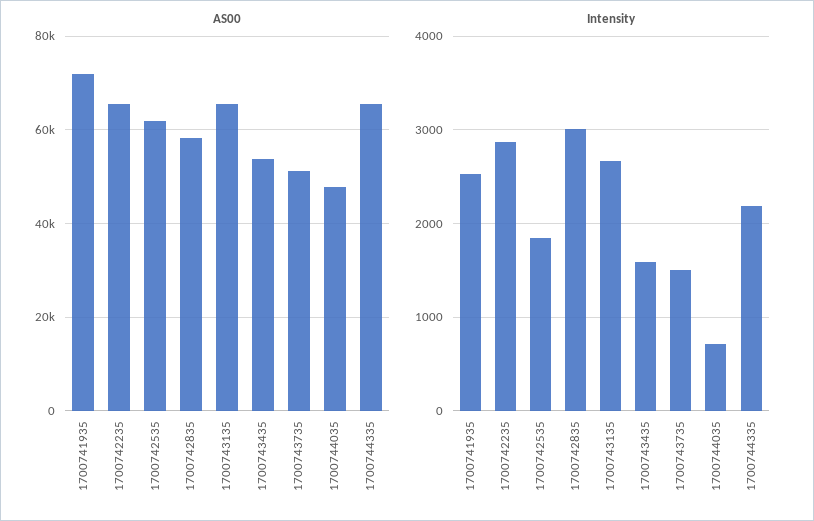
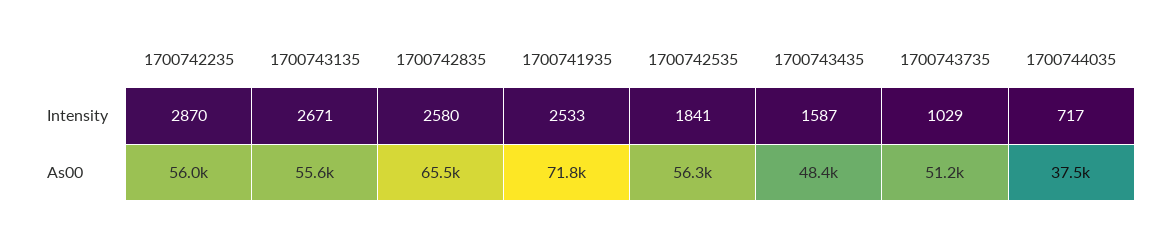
AS00, 1700742235: 66000 -> 56000
AS00, 1700742535: 62000 -> 56300
AS00, 1700742835: 58000 -> 65500
AS00, 1700743135: 66000 -> 55600
AS00, 1700743435: 54000 -> 48400
AS00, 1700744035: 48000 -> 37500
AS00, 1700744335: 66000 -> none
Intensity, 1700742835: 3000 -> 2580
Intensity, 1700743735: 1500 -> 1029
Intensity, 1700744335: 2200 -> none

